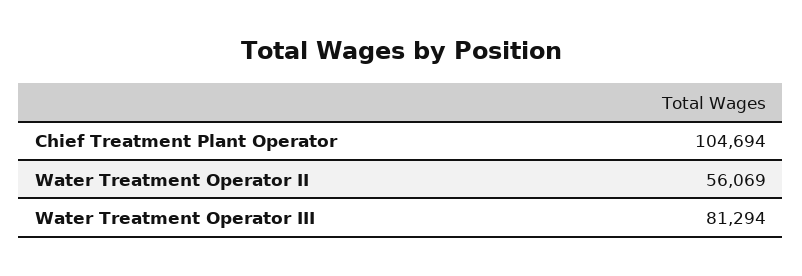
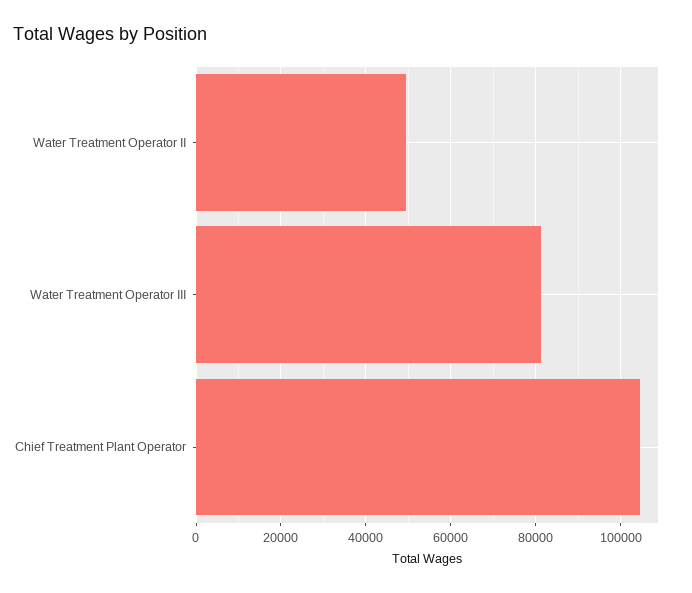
Water Treatment Operator II: 56069 -> 50000

